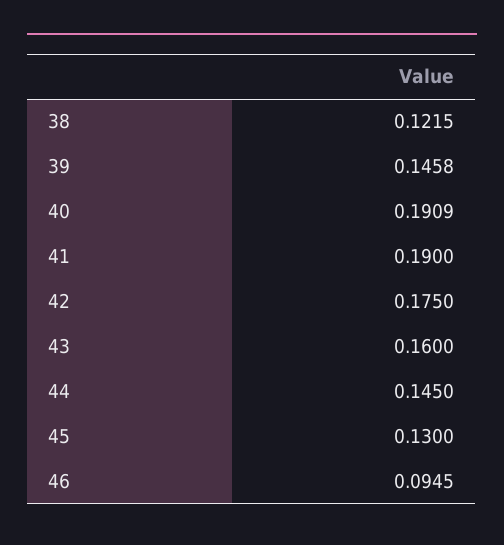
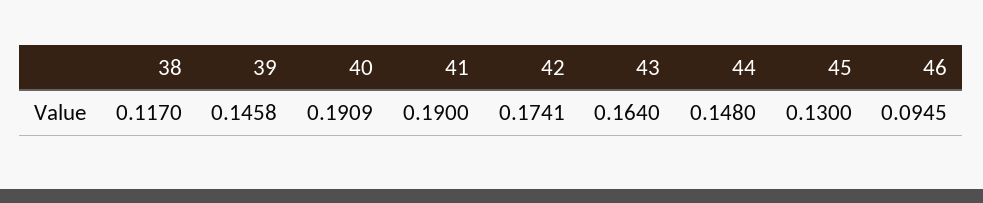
38: 0.1215 -> 0.117
42: 0.175 -> 0.1741
43: 0.16 -> 0.164
44: 0.145 -> 0.148

